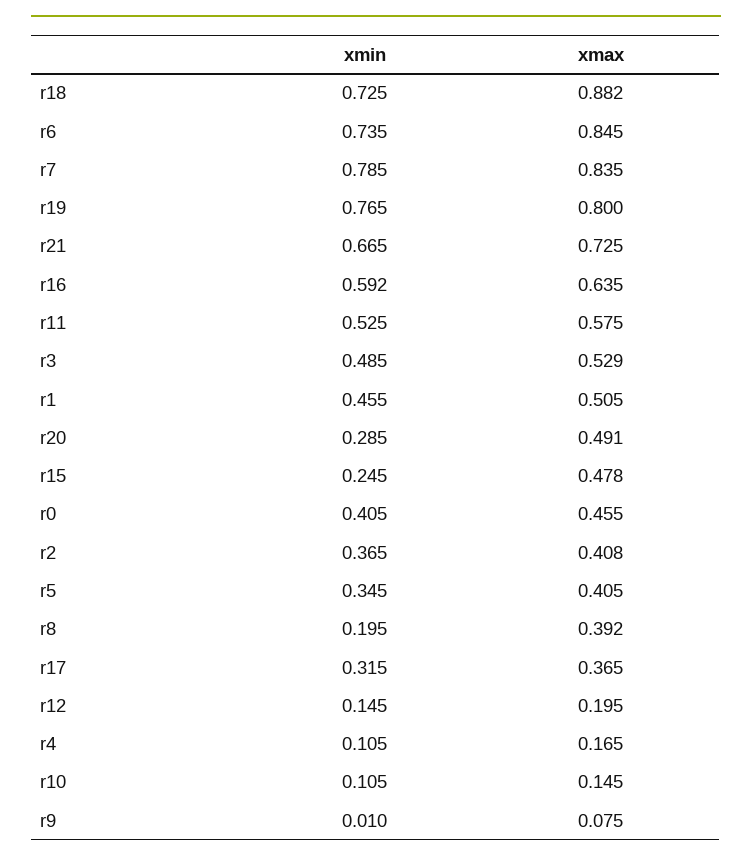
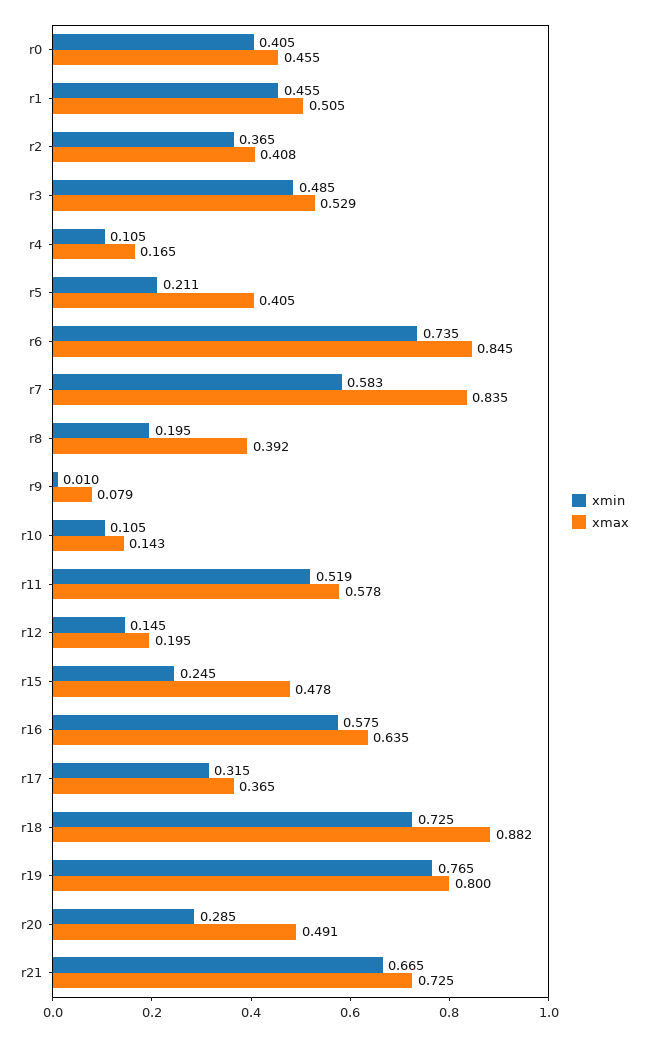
xmin, r7: 0.785 -> 0.583
xmin, r16: 0.592 -> 0.575
xmin, r11: 0.525 -> 0.519
xmax, r11: 0.575 -> 0.578
xmin, r5: 0.345 -> 0.211
xmax, r10: 0.145 -> 0.143
xmax, r9: 0.075 -> 0.079

